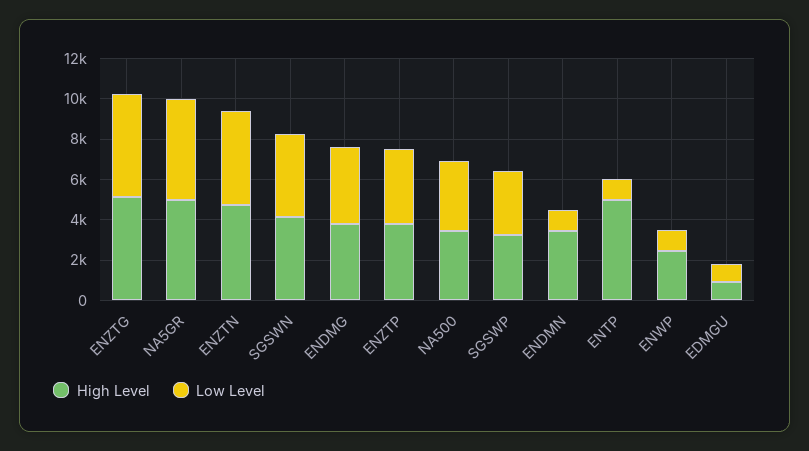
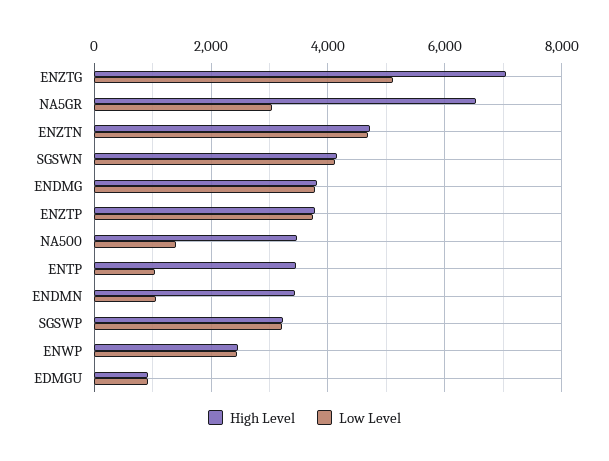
High Level, ENZTG: 5000 -> 7000
High Level, NA5GR: 5000 -> 6600
Low Level, NA5GR: 5000 -> 3000
Low Level, NA500: 3500 -> 1400
High Level, ENTP: 5000 -> 3400
Low Level, ENWP: 1000 -> 2400

